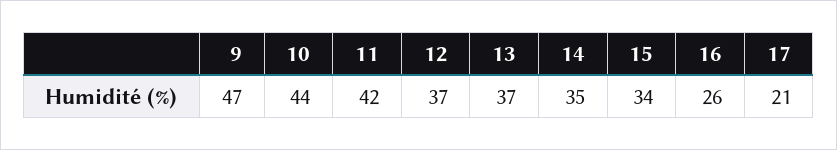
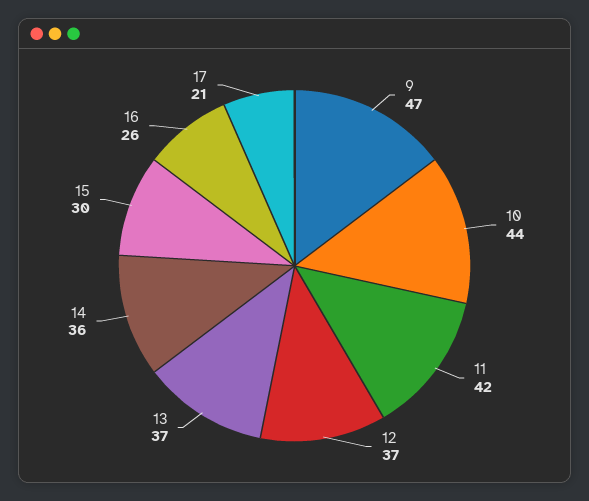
14: 35 -> 36
15: 34 -> 30

